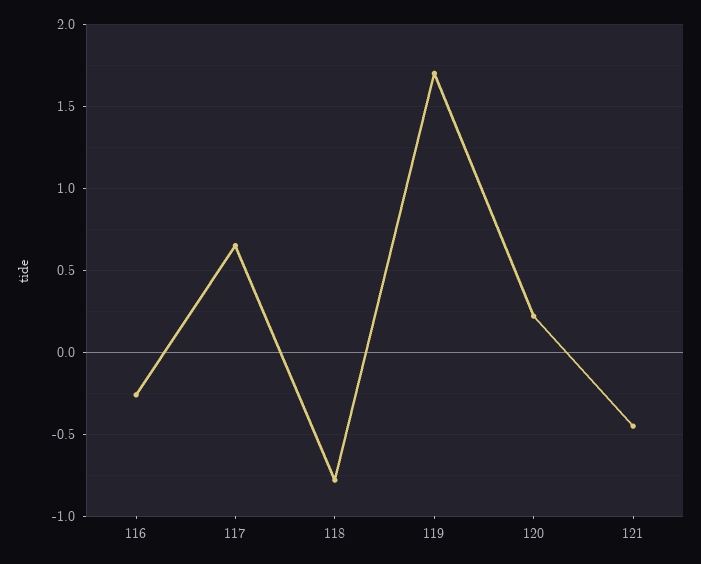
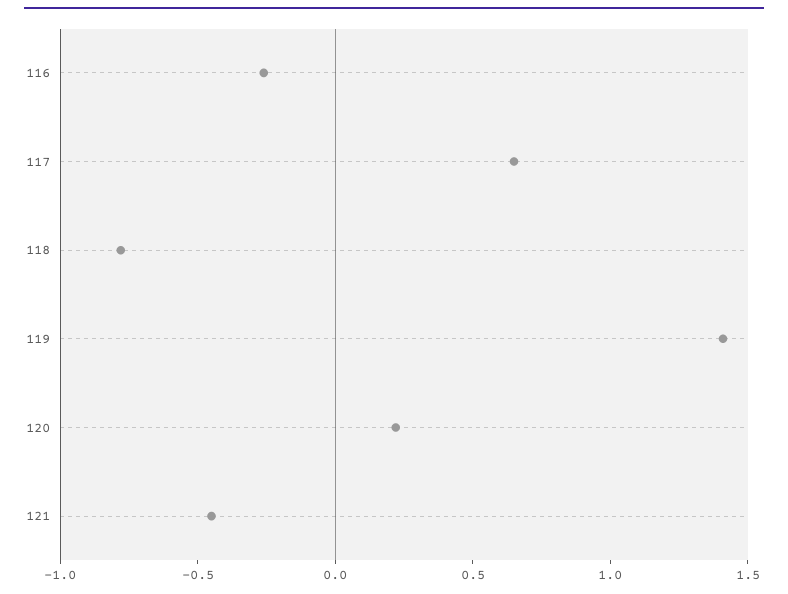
119: 1.7 -> 1.4

